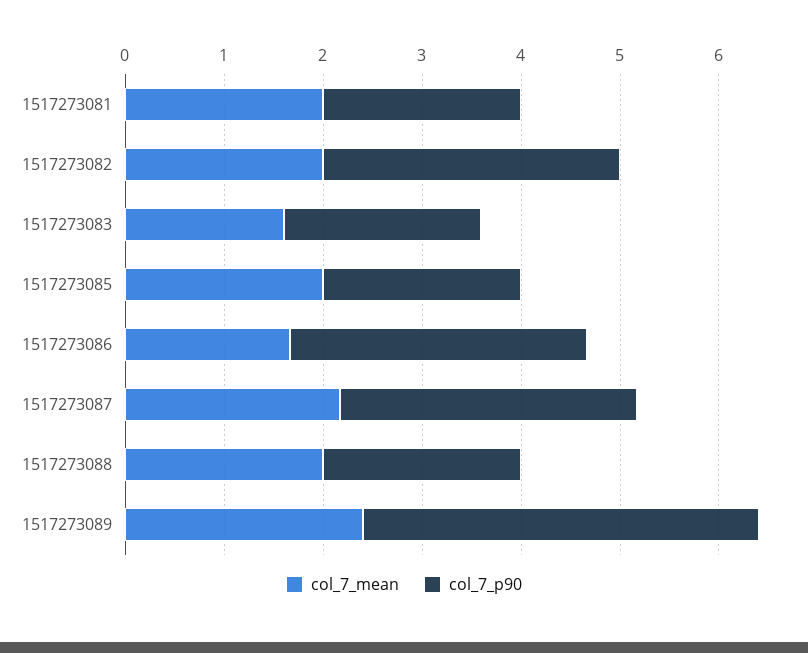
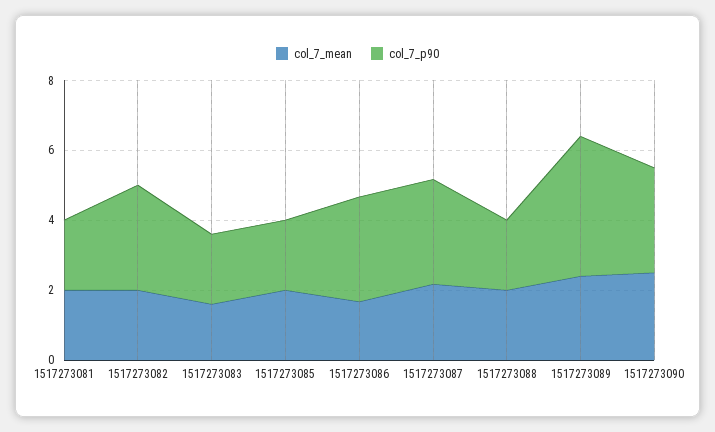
col_7_mean, 1517273090: none -> 2.5
col_7_p90, 1517273090: none -> 3

